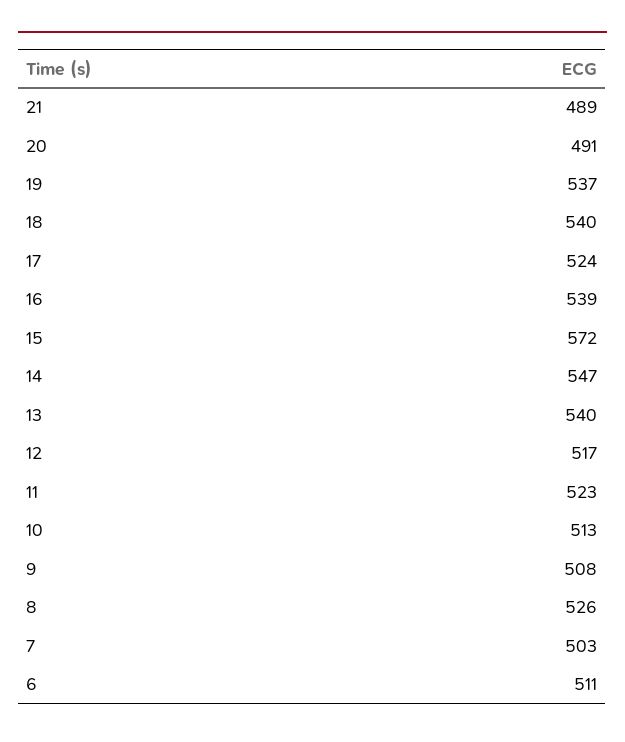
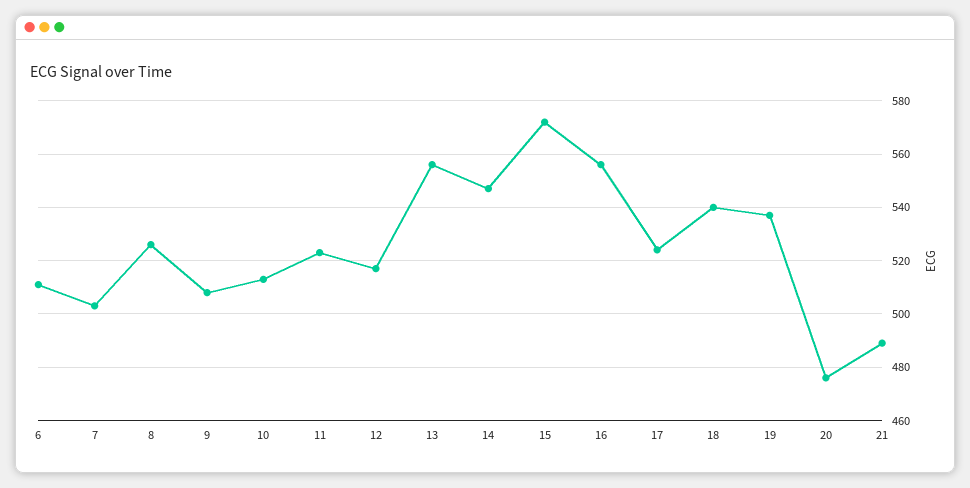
20: 491 -> 475
16: 539 -> 555
13: 540 -> 555

